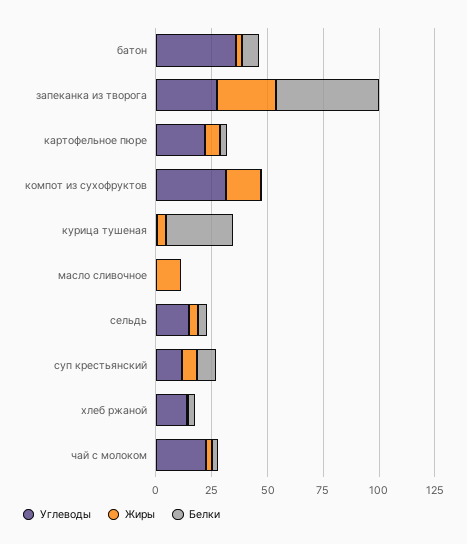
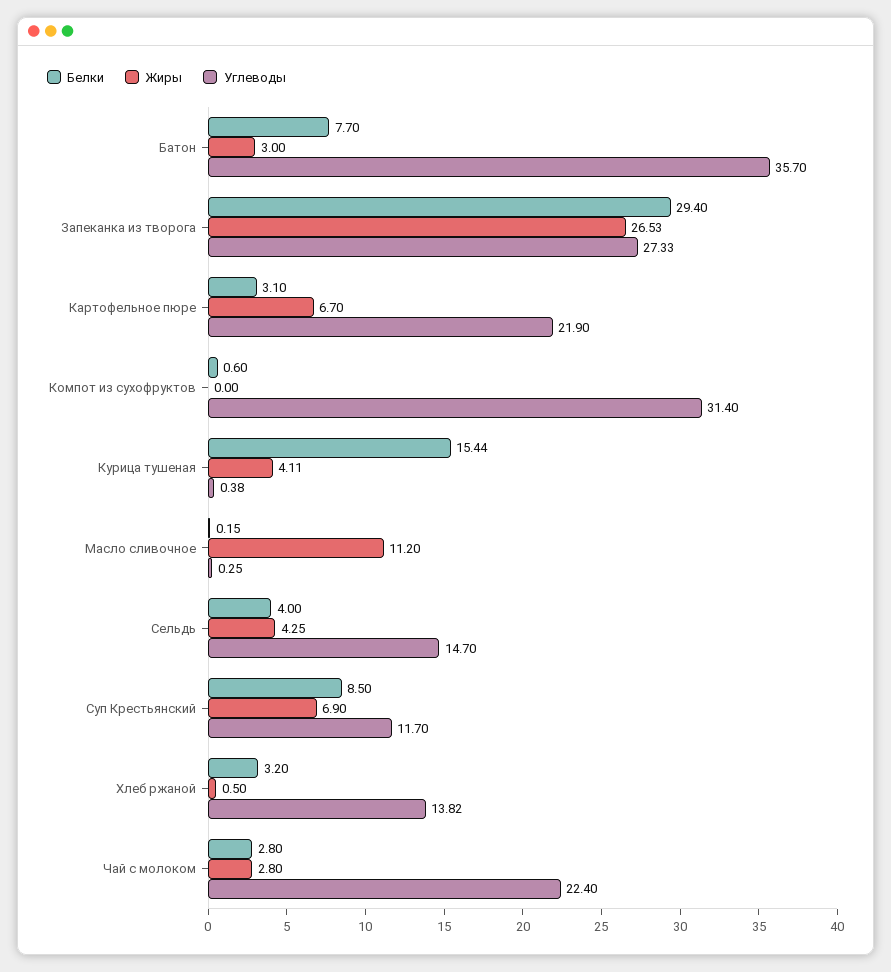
Белки, запеканка из творога: 45 -> 29.4
Жиры, компот из сухофруктов: 15 -> 0
Белки, курица тушеная: 30 -> 15.44

